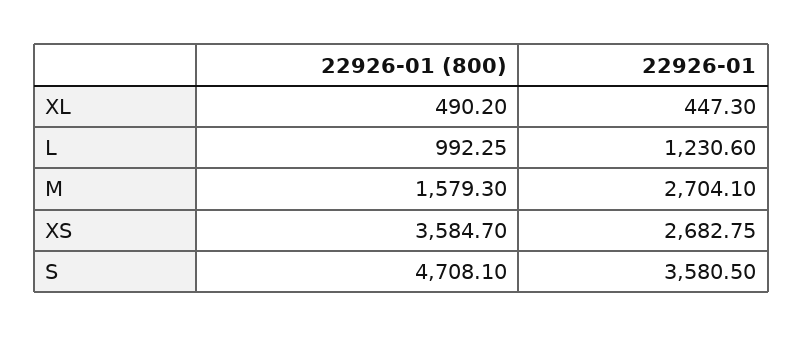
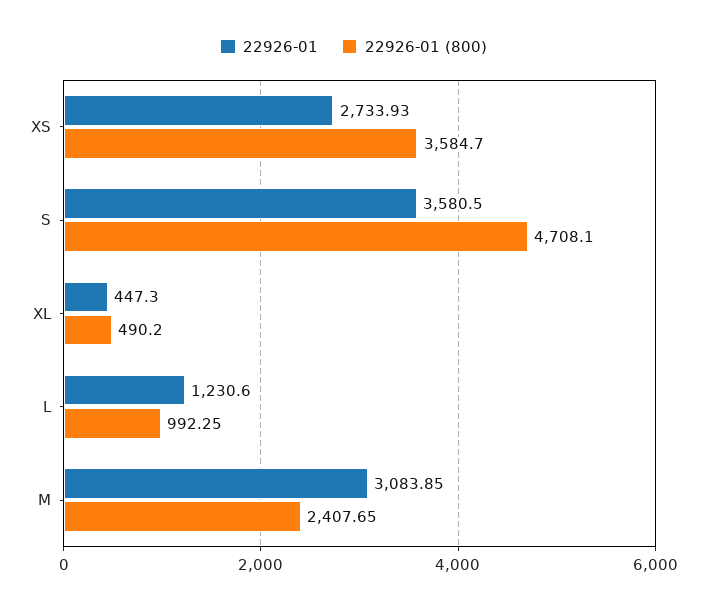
22926-01 (800), M: 1579.3 -> 2407.65
22926-01, M: 2704.1 -> 3083.85
22926-01, XS: 2682.75 -> 2733.93

